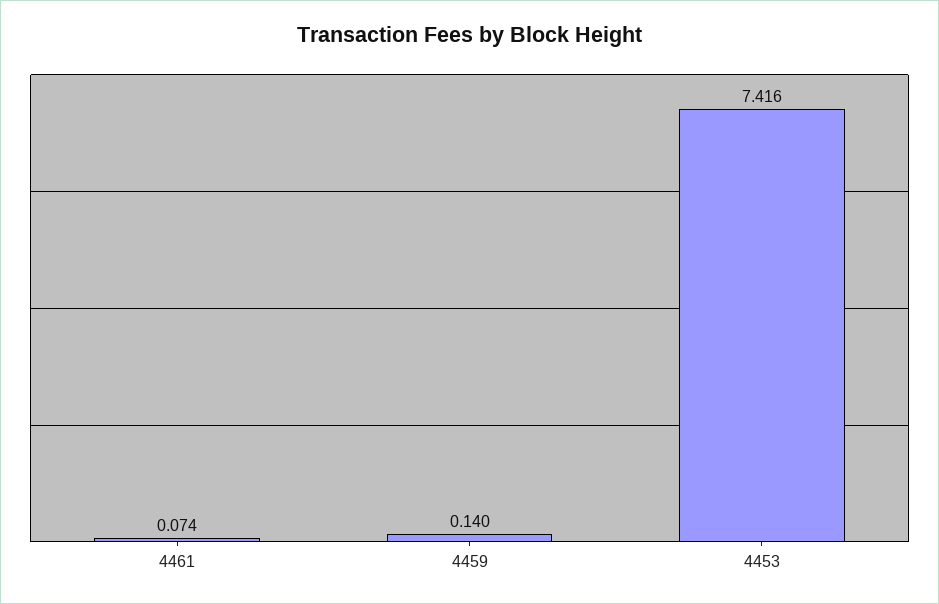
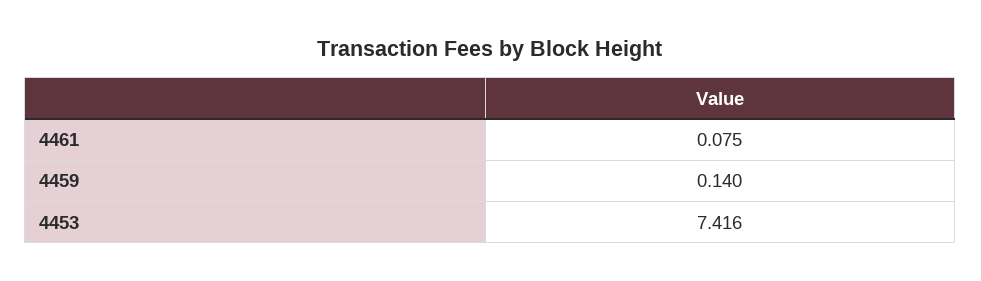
4461: 0.074 -> 0.075

